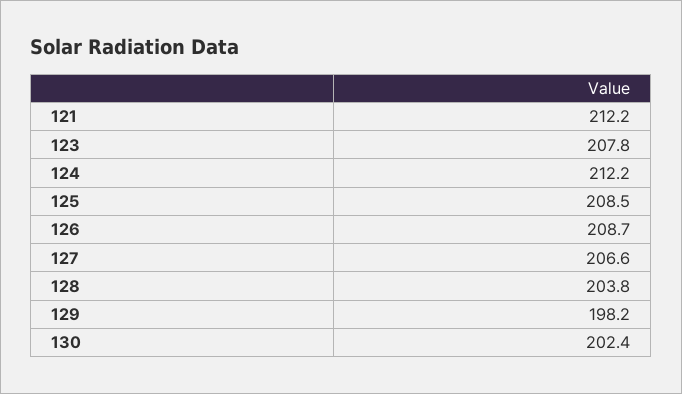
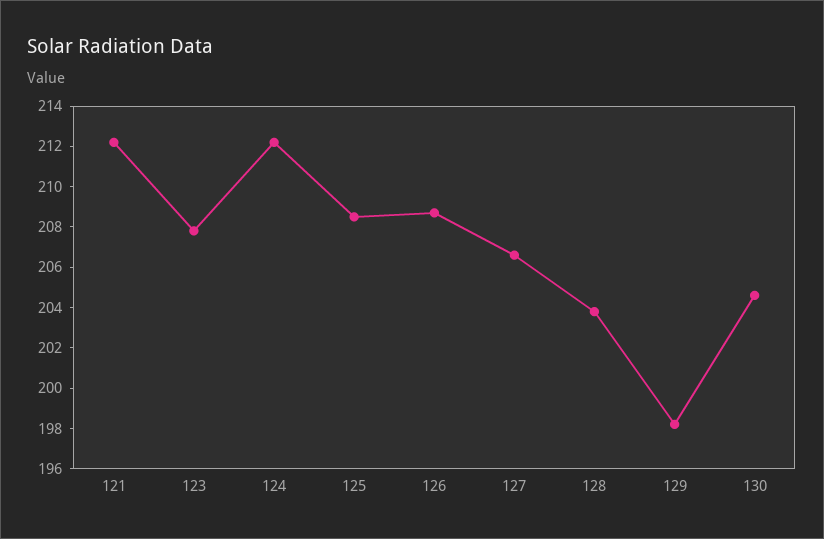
130: 202.4 -> 204.5

